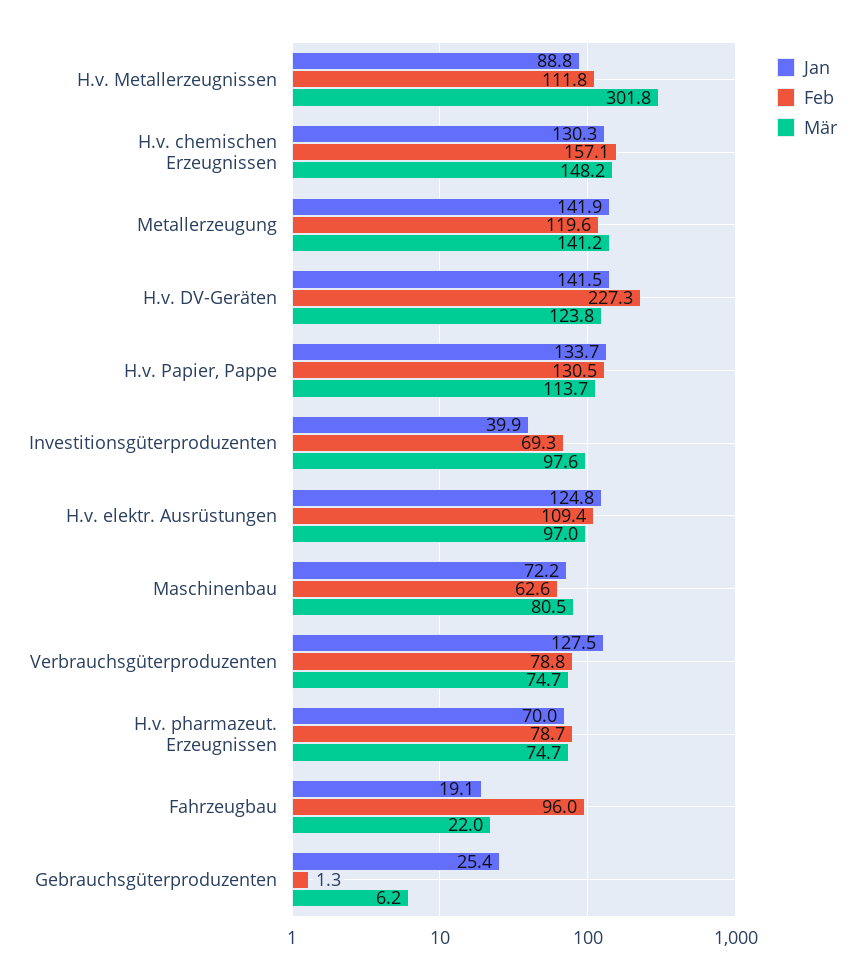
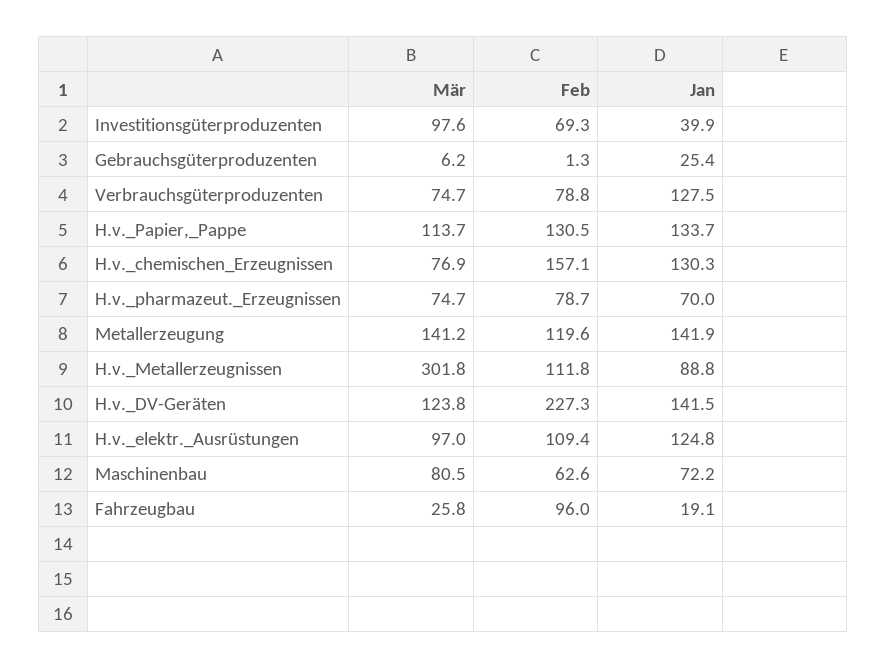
Mär, H.v. chemischen Erzeugnissen: 148.2 -> 76.9
Mär, Fahrzeugbau: 22 -> 25.8

